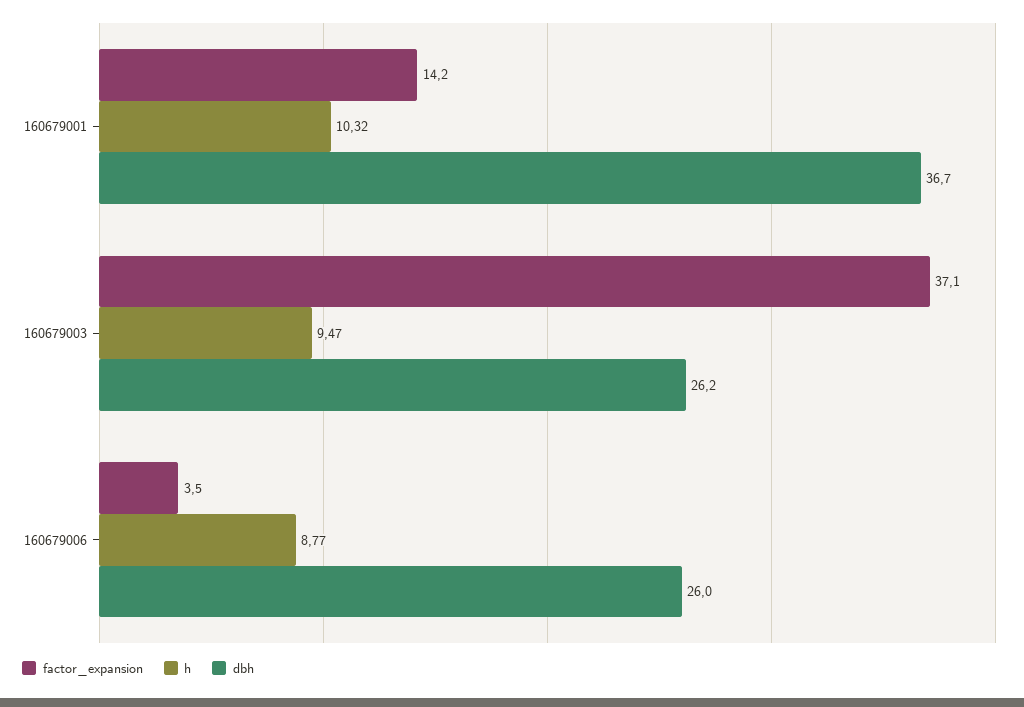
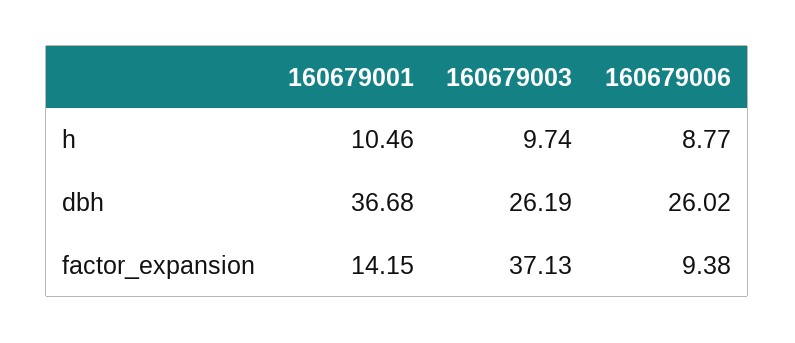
h, 160679001: 10.32 -> 10.46
h, 160679003: 9.47 -> 9.74
factor_expansion, 160679006: 3.5 -> 9.38

